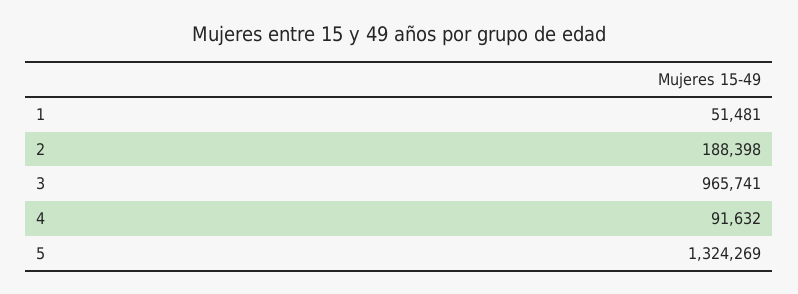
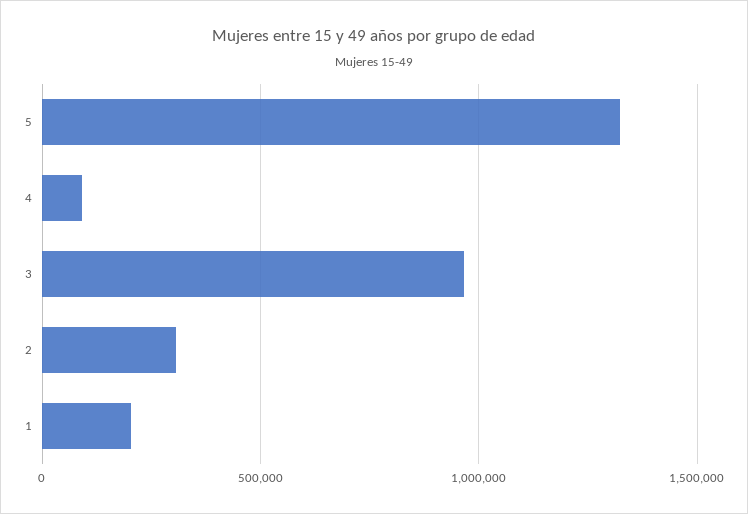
1: 51481 -> 200000
2: 188398 -> 300000

